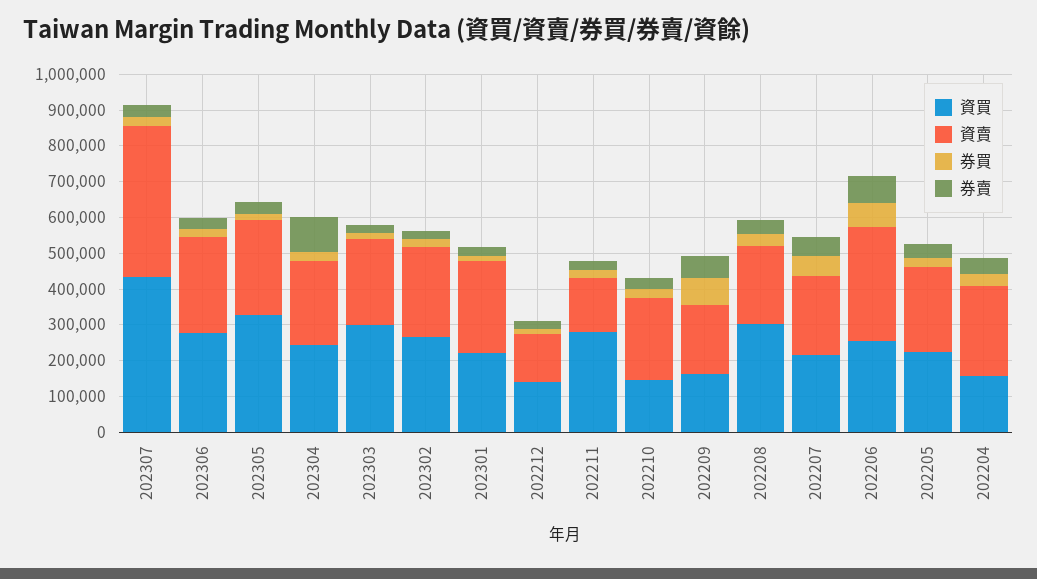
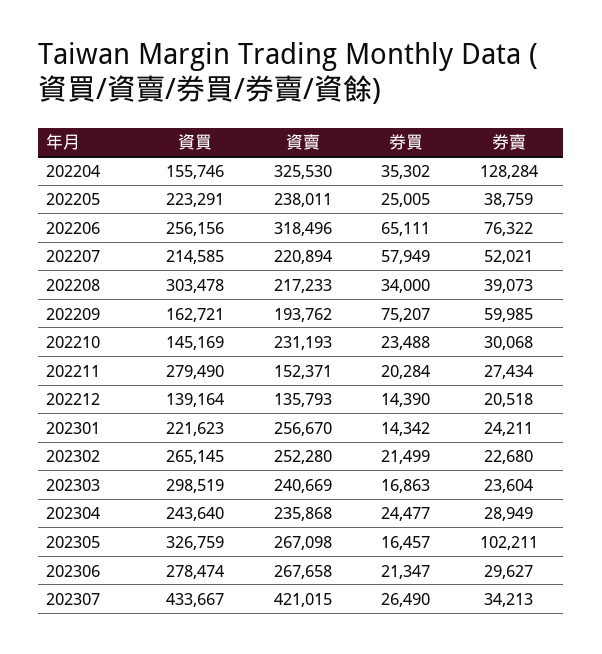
券賣, 202305: 25000 -> 102211
券賣, 202304: 100000 -> 28949
資賣, 202204: 250000 -> 325530
券賣, 202204: 50000 -> 128284

